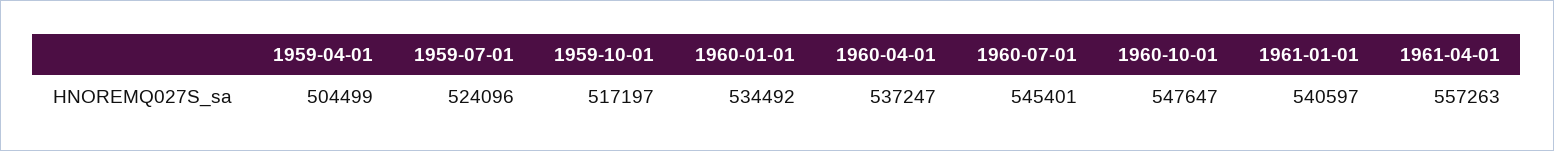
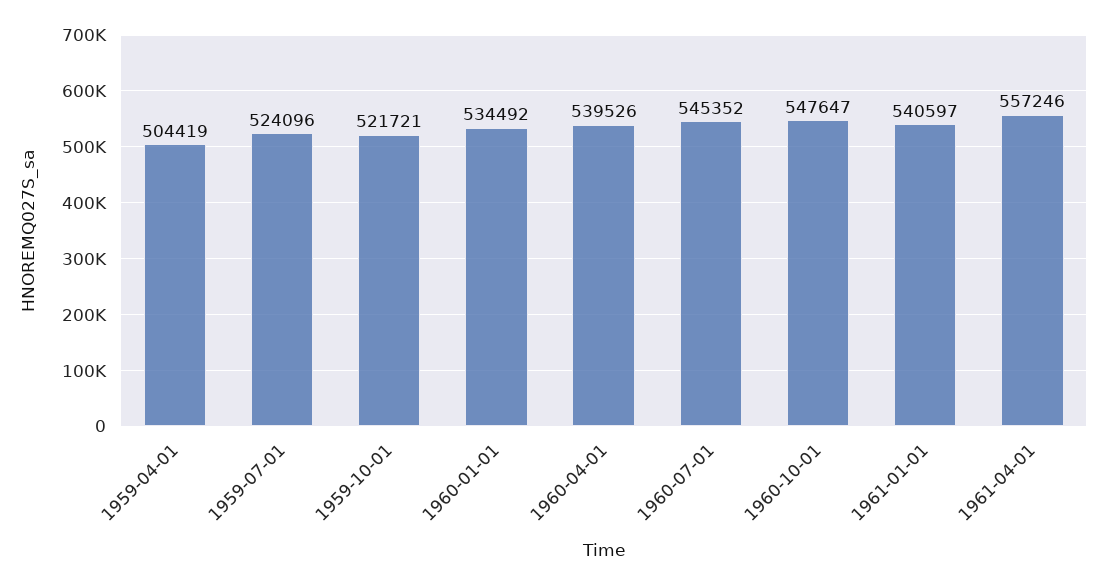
1959-04-01: 504499 -> 504419
1959-10-01: 517197 -> 521721
1960-04-01: 537247 -> 539526
1960-07-01: 545401 -> 545352
1961-04-01: 557263 -> 557246

